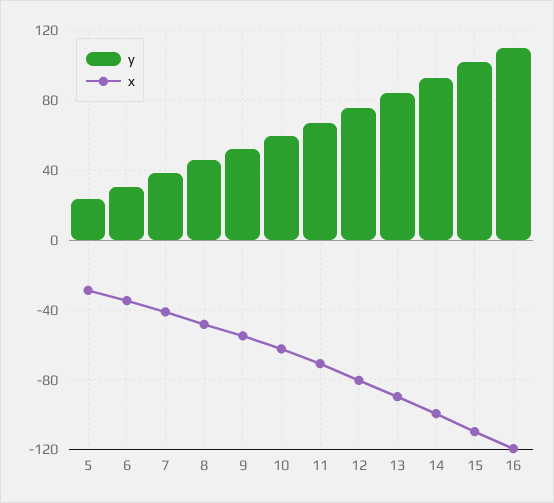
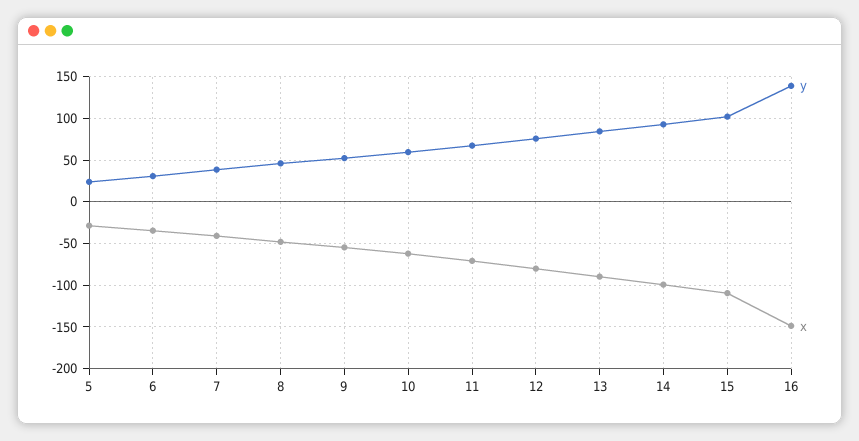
y, 16: 110 -> 140
x, 16: -120 -> -150

